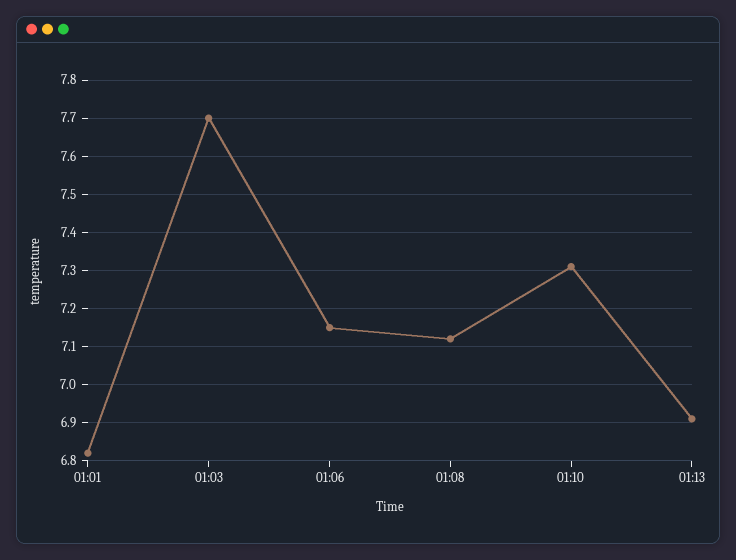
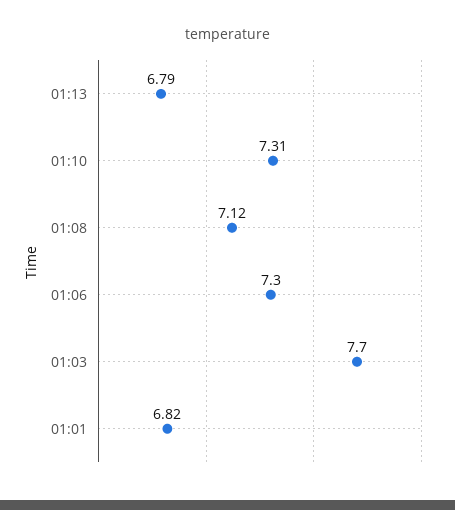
01:06: 7.15 -> 7.3
01:13: 6.9 -> 6.79

